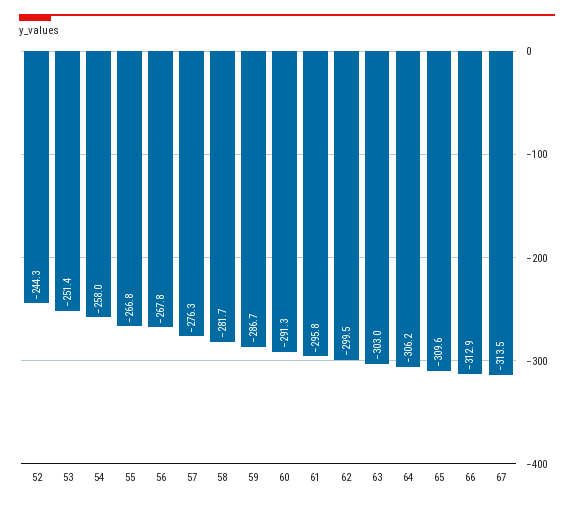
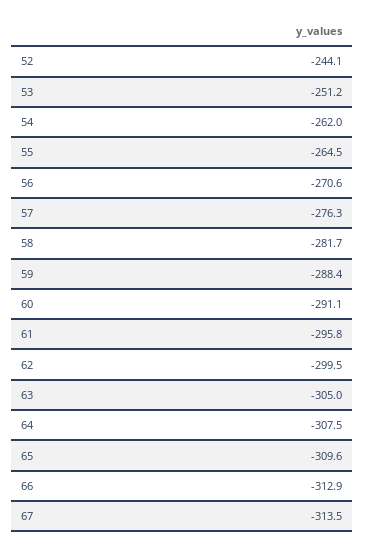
52: -244.3 -> -244.1
53: -251.4 -> -251.2
54: -258 -> -262
55: -266.8 -> -264.5
56: -267.8 -> -270.6
59: -286.7 -> -288.4
60: -291.3 -> -291.1
63: -303 -> -305
64: -306.2 -> -307.5

